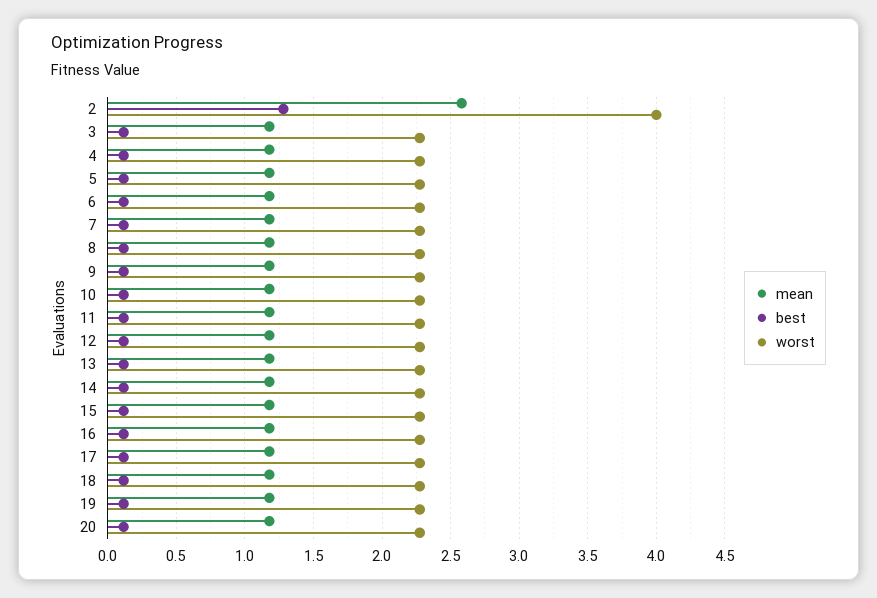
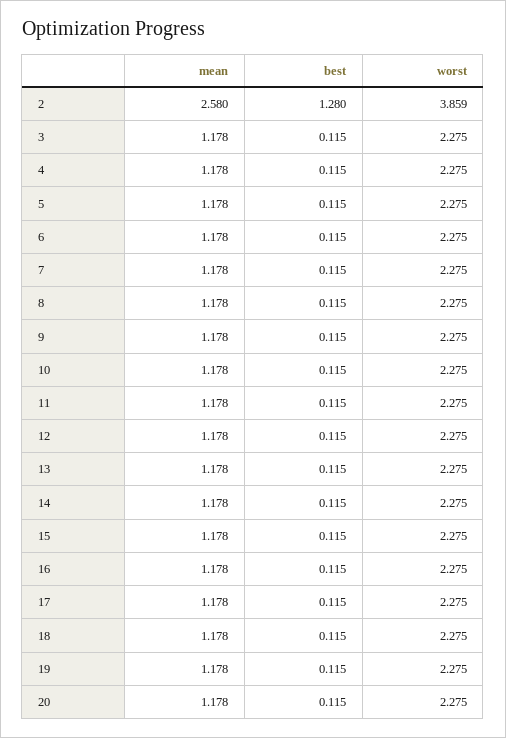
worst, 2: 4 -> 3.859

